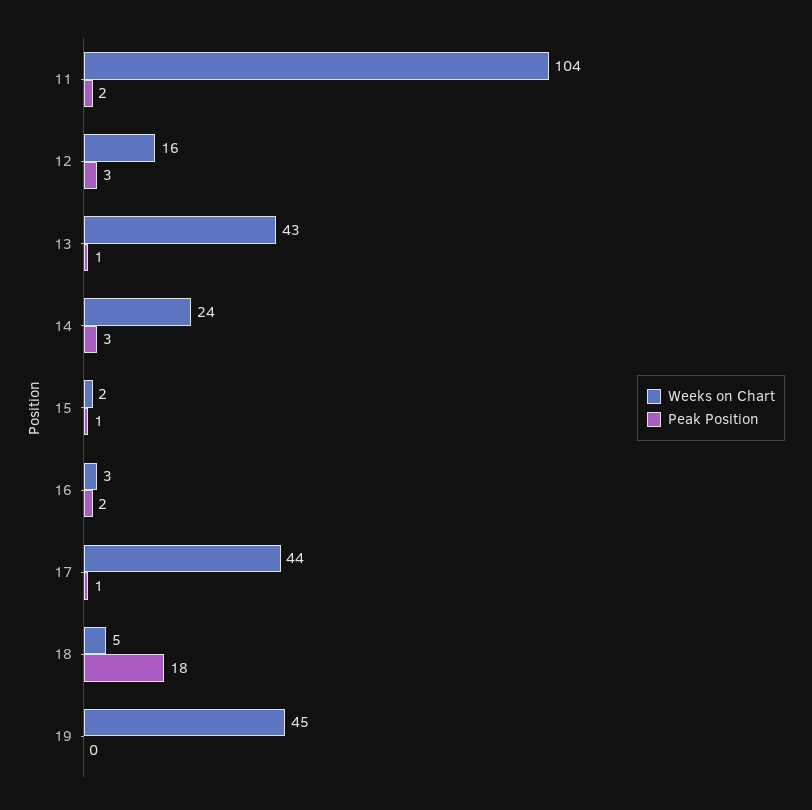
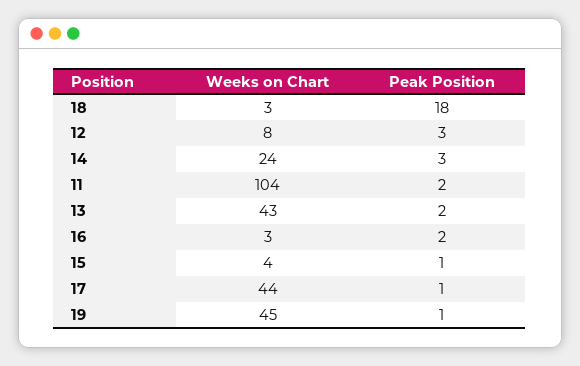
Weeks on Chart, 12: 16 -> 8
Peak Position, 13: 1 -> 2
Weeks on Chart, 15: 2 -> 4
Weeks on Chart, 18: 5 -> 3
Peak Position, 19: 0 -> 1

